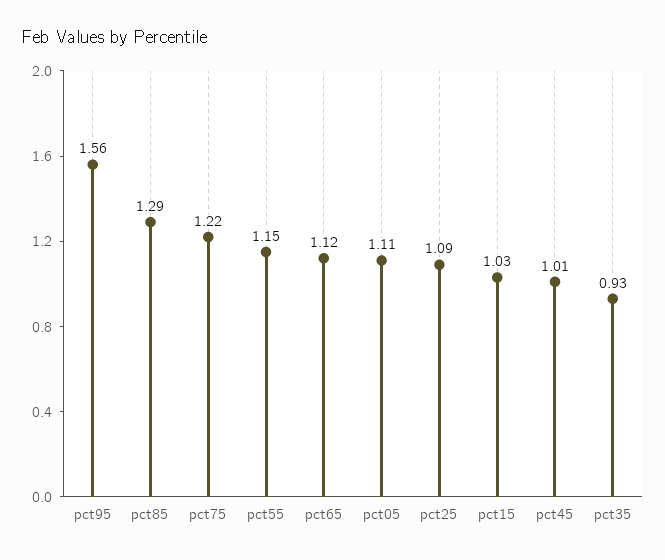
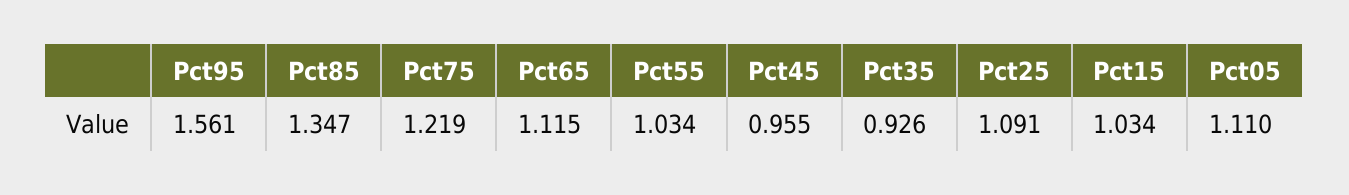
pct85: 1.29 -> 1.347
pct55: 1.15 -> 1.034
pct45: 1.01 -> 0.955

